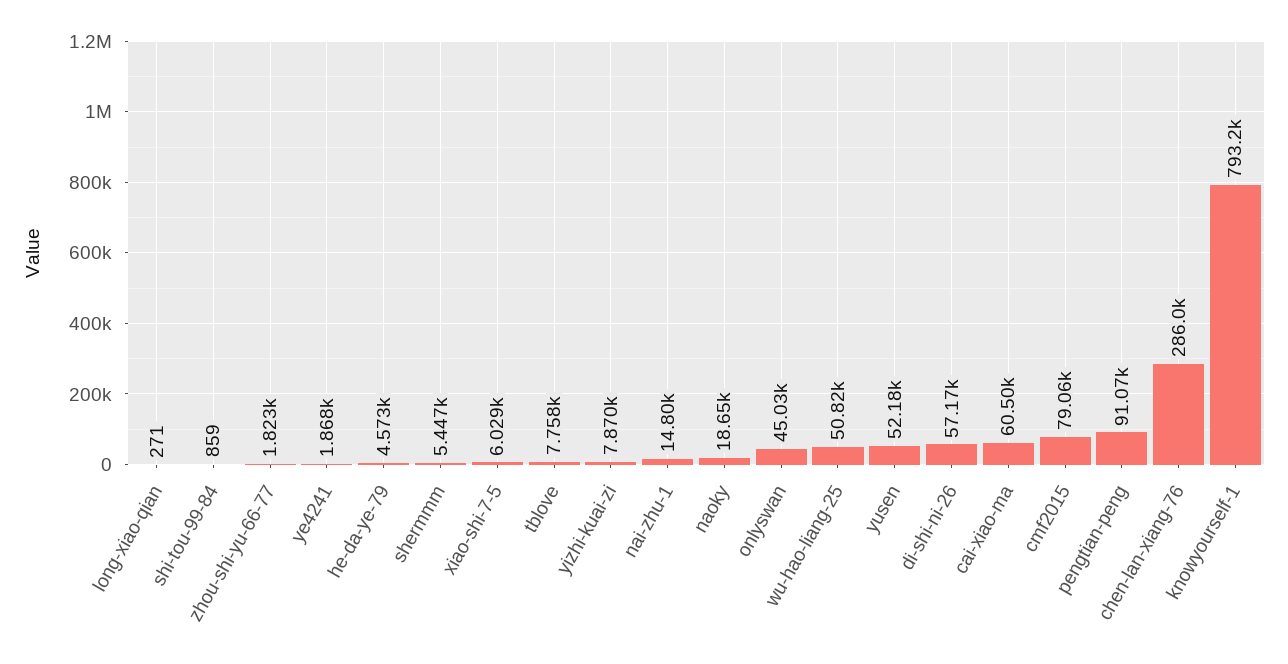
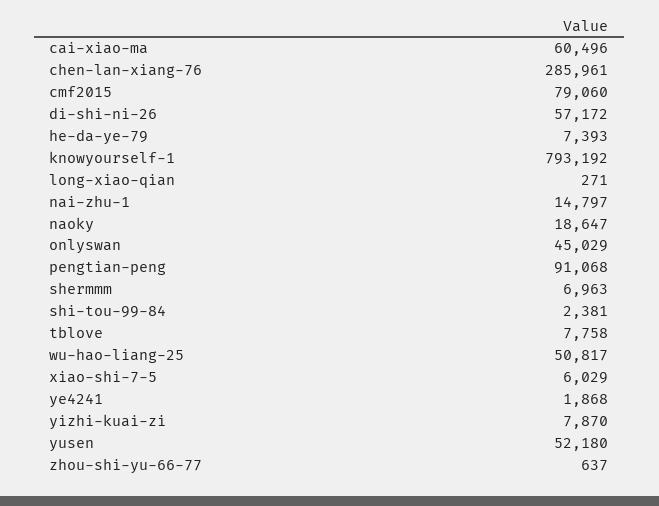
shi-tou-99-84: 859 -> 2381
zhou-shi-yu-66-77: 1823 -> 637
he-da-ye-79: 4573 -> 7393
shermmm: 5447 -> 6963

